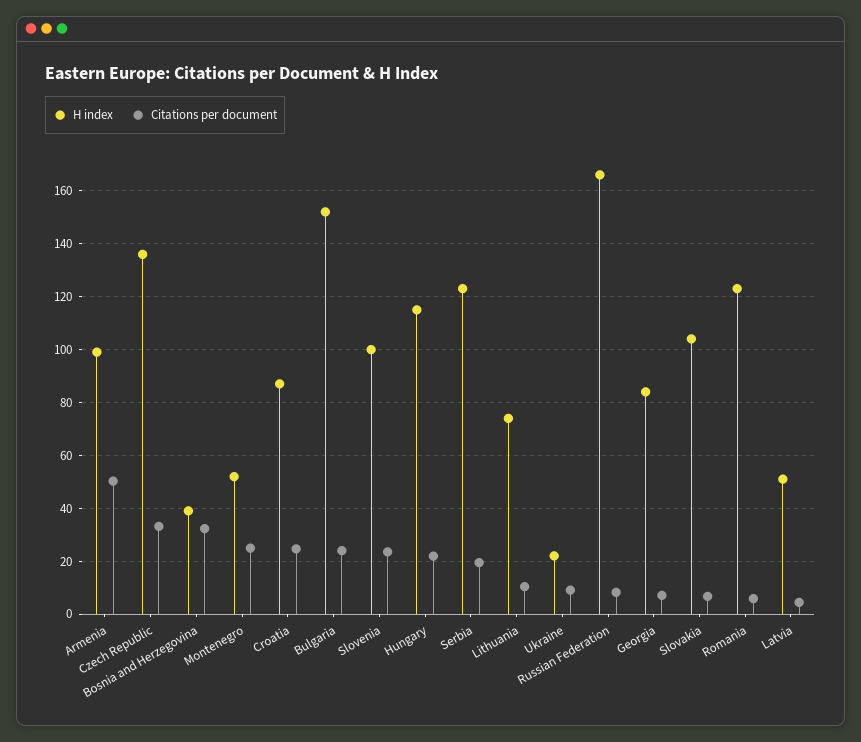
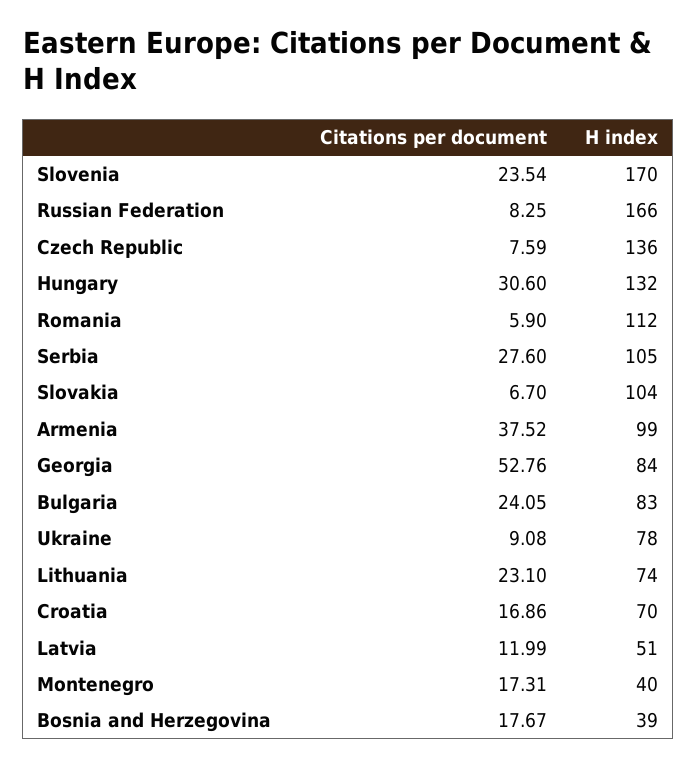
Citations per document, Armenia: 50 -> 37.52
Citations per document, Czech Republic: 32.5 -> 7.59
Citations per document, Bosnia and Herzegovina: 32.5 -> 17.67
H index, Montenegro: 52.5 -> 40
Citations per document, Montenegro: 25 -> 17.31
H index, Croatia: 87.5 -> 70
Citations per document, Croatia: 25 -> 16.86
H index, Bulgaria: 152.5 -> 83
H index, Slovenia: 100 -> 170
H index, Hungary: 115 -> 132
Citations per document, Hungary: 22.5 -> 30.6
H index, Serbia: 122.5 -> 105
Citations per document, Serbia: 20 -> 27.6
Citations per document, Lithuania: 10 -> 23.1
H index, Ukraine: 22.5 -> 78
Citations per document, Georgia: 7.5 -> 52.76
H index, Romania: 122.5 -> 112
Citations per document, Latvia: 5 -> 11.99

